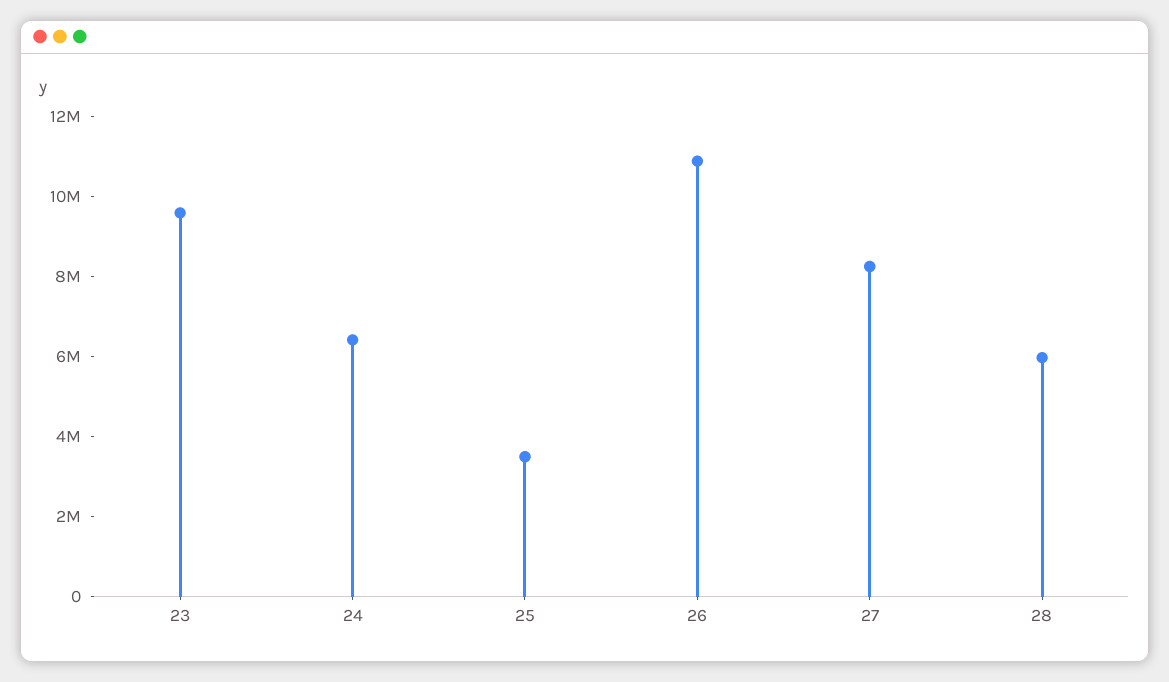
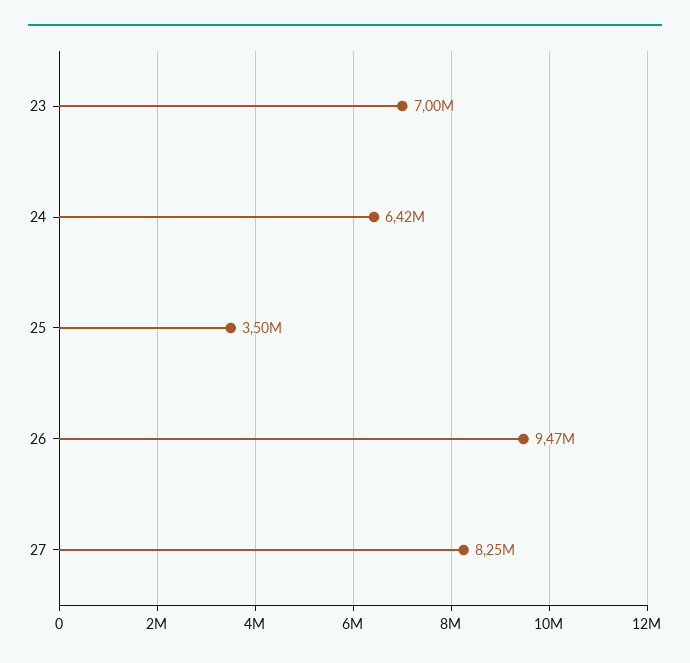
23: 9500000 -> 7000000
26: 11000000 -> 9470000
28: 6000000 -> none

